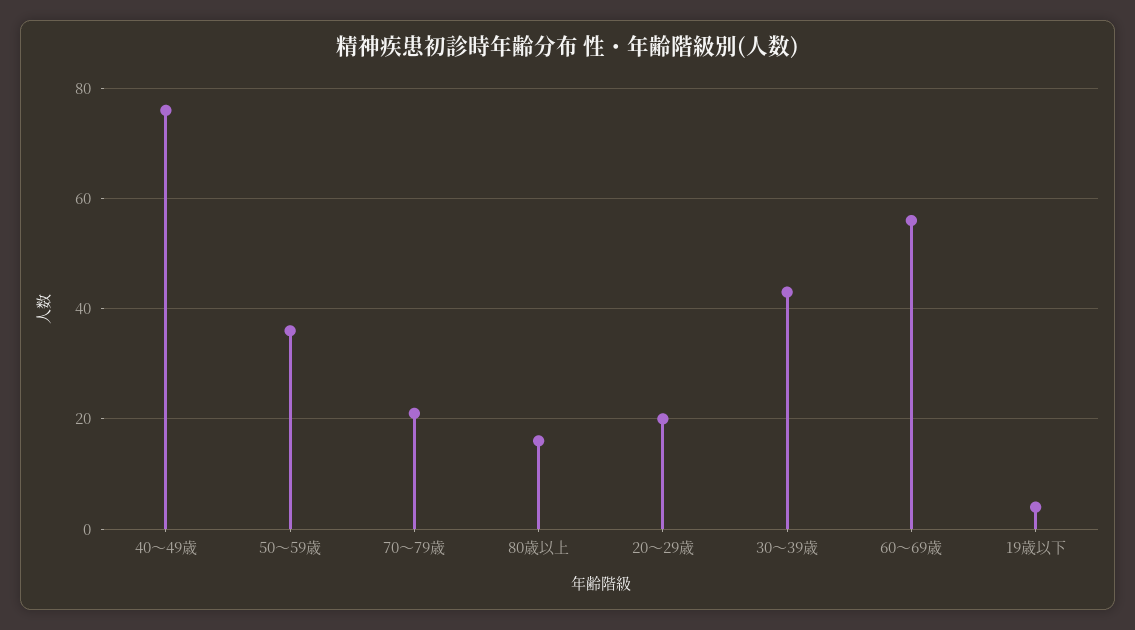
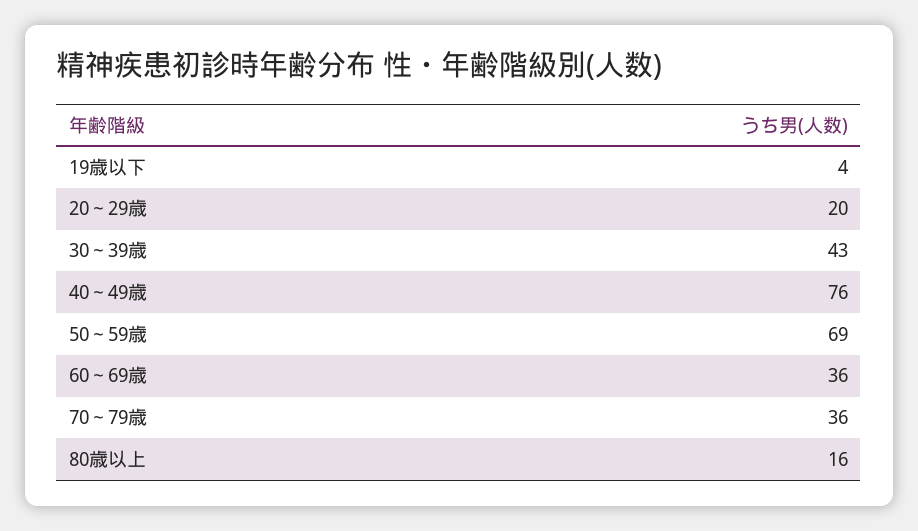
50～59歳: 35 -> 69
70～79歳: 20 -> 36
60～69歳: 55 -> 36

